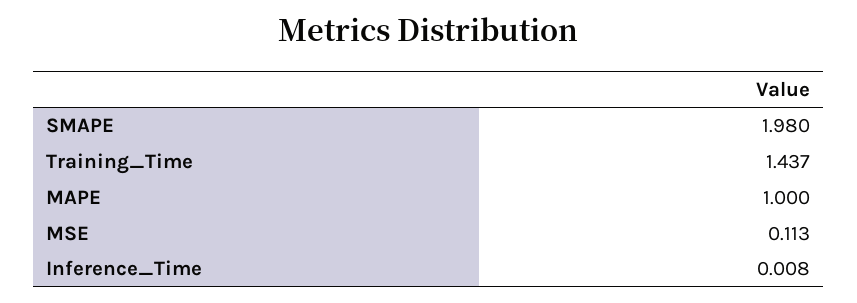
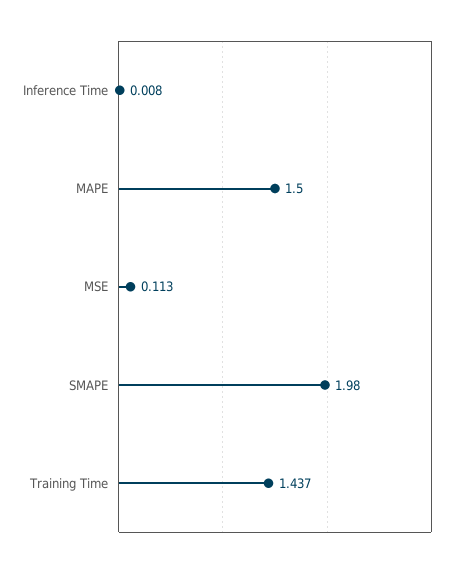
MAPE: 1 -> 1.5

